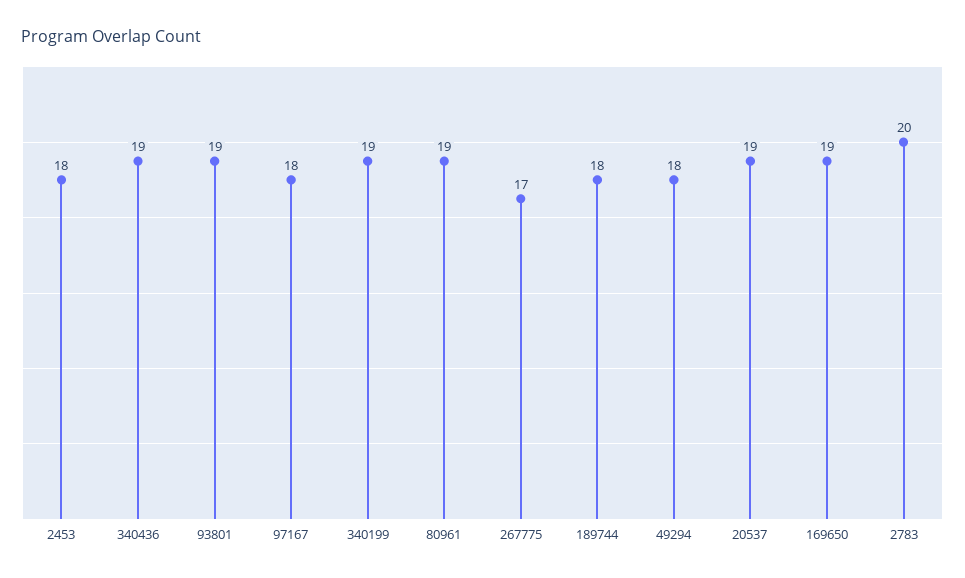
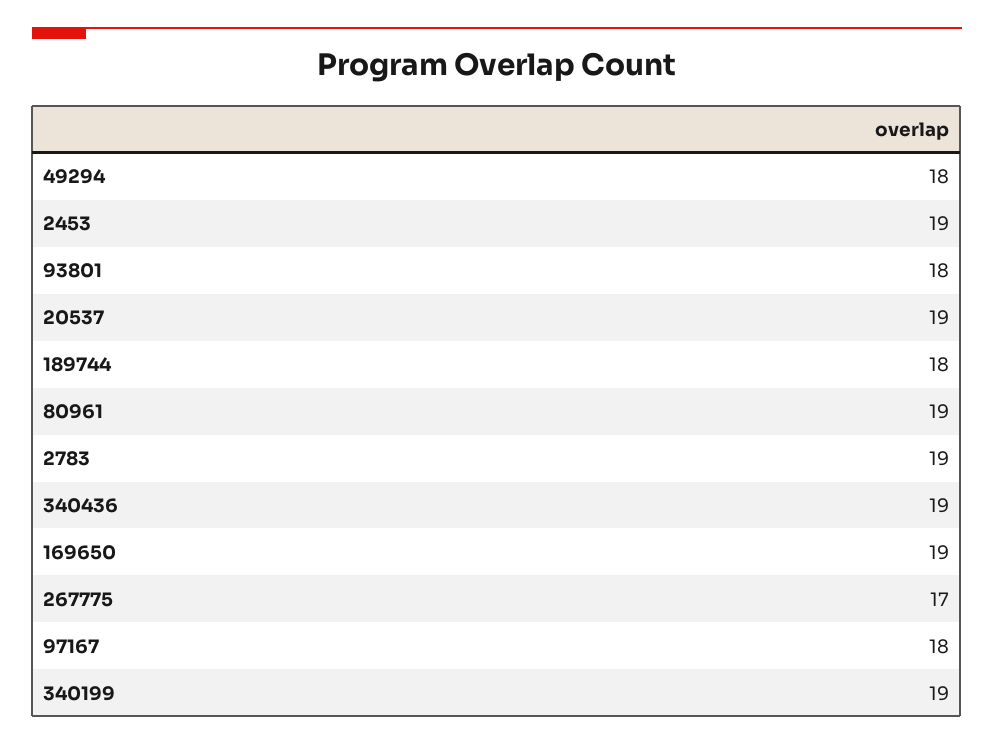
2453: 18 -> 19
93801: 19 -> 18
2783: 20 -> 19

